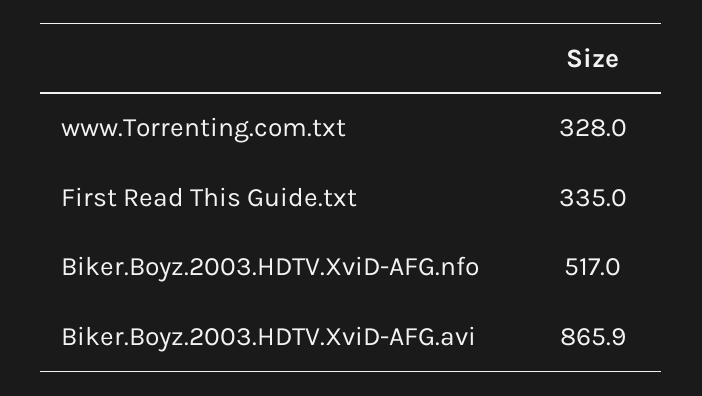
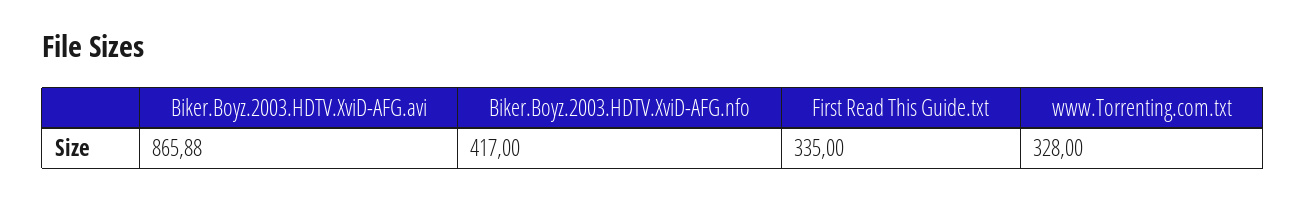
Biker.Boyz.2003.HDTV.XviD-AFG.nfo: 517 -> 417

